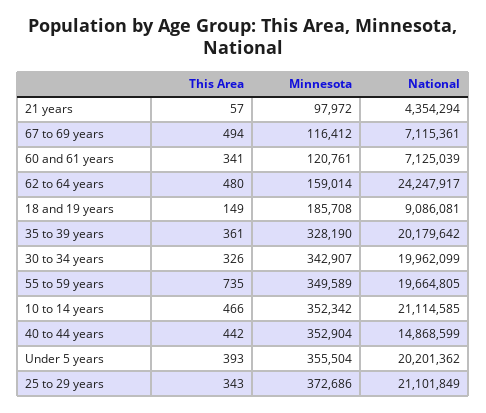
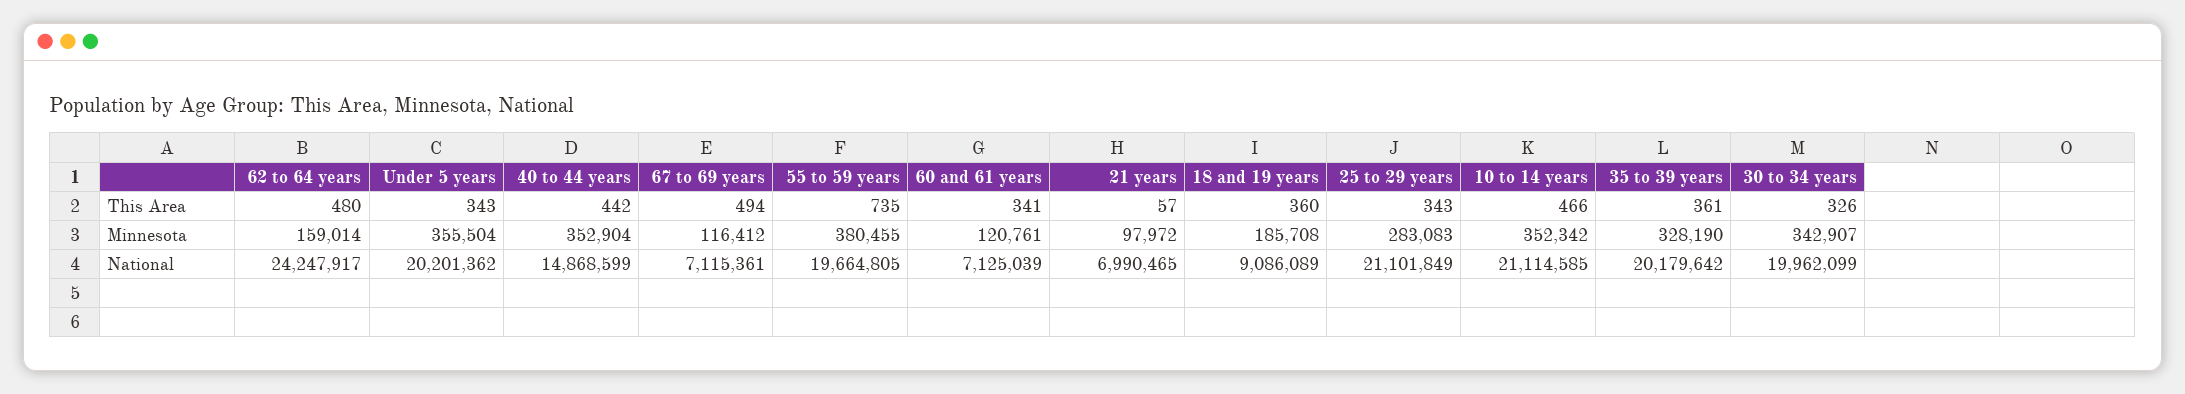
National, 21 years: 4354294 -> 6990465
This Area, 18 and 19 years: 149 -> 360
National, 18 and 19 years: 9086081 -> 9086089
Minnesota, 55 to 59 years: 349589 -> 380455
This Area, Under 5 years: 393 -> 343
Minnesota, 25 to 29 years: 372686 -> 283083

